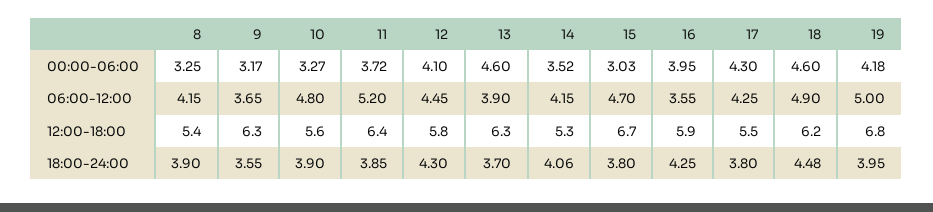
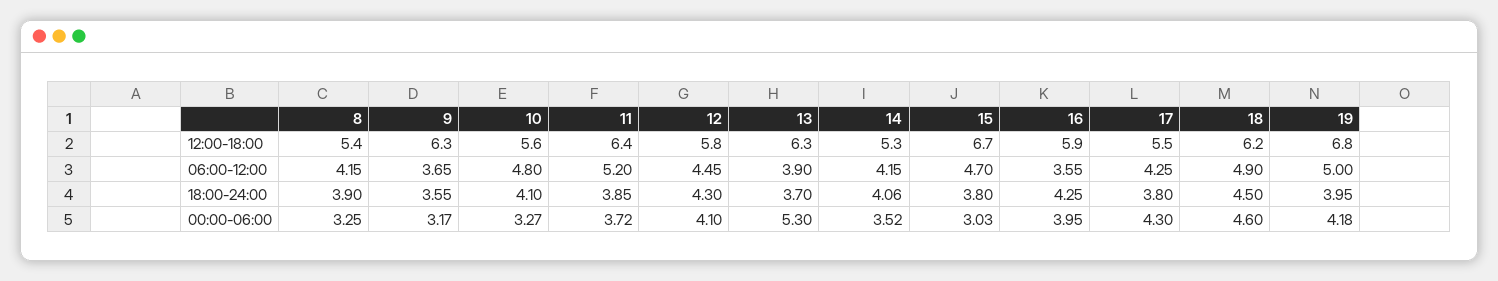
13, 00:00-06:00: 4.6 -> 5.3
10, 18:00-24:00: 3.9 -> 4.1
18, 18:00-24:00: 4.48 -> 4.5

